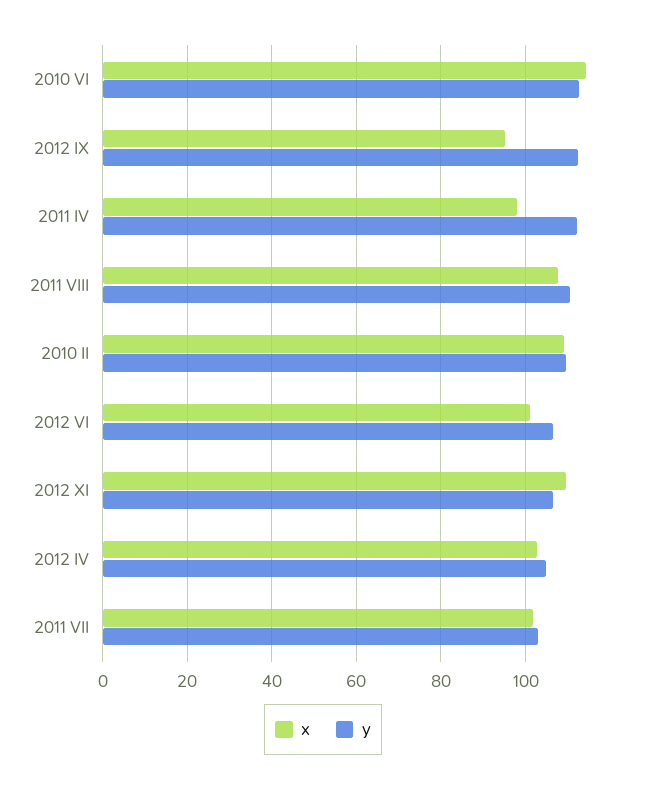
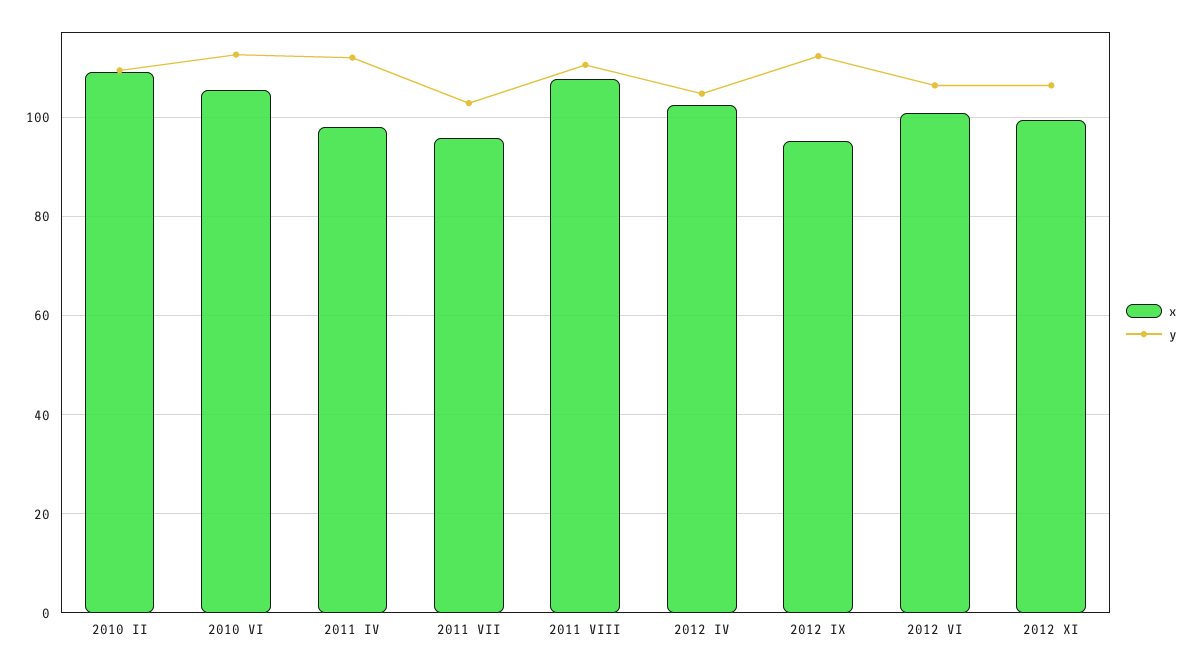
x, 2010 VI: 114 -> 106
x, 2012 XI: 110 -> 100
x, 2011 VII: 102 -> 96

